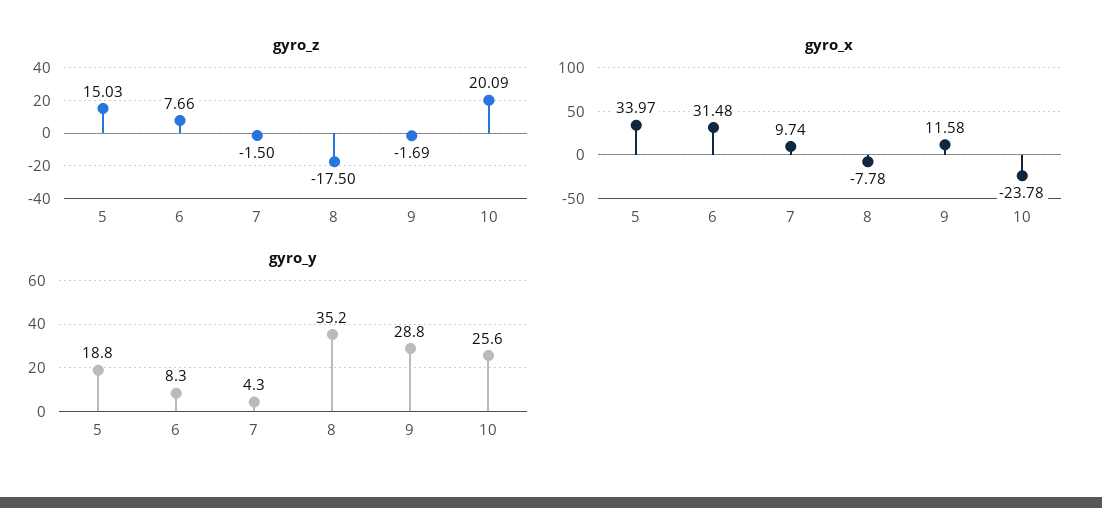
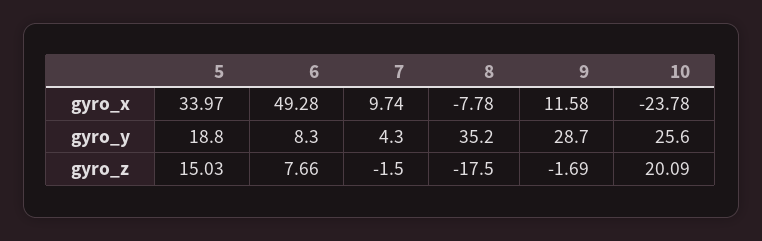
gyro_x, 6: 31.48 -> 49.28
gyro_y, 9: 28.8 -> 28.7

